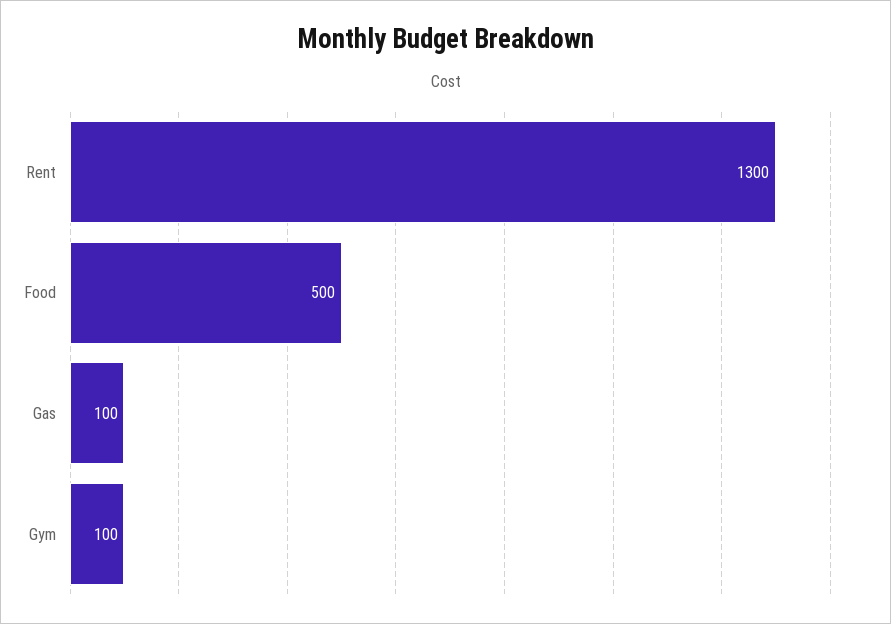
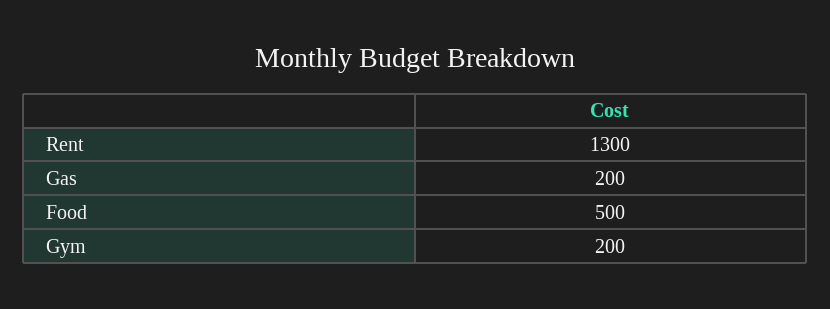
Gas: 100 -> 200
Gym: 100 -> 200

